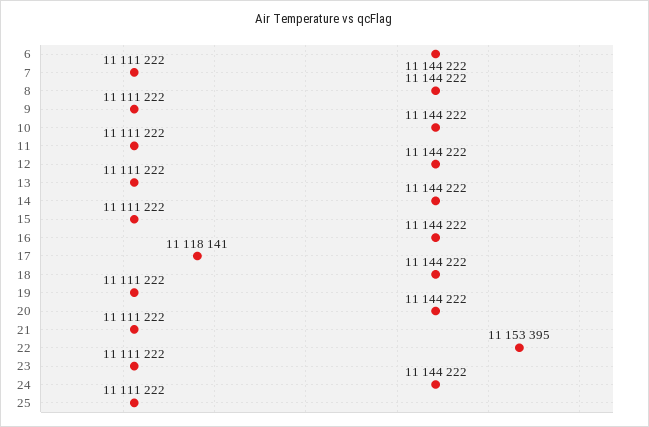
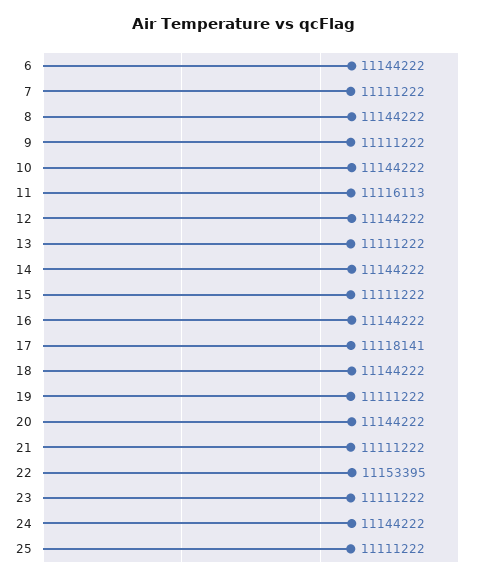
11: 11111222 -> 11116113

